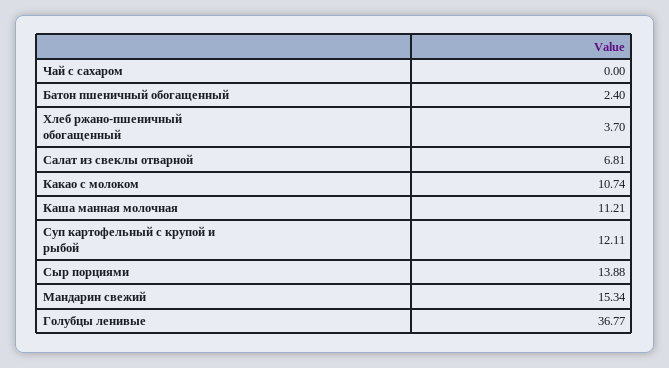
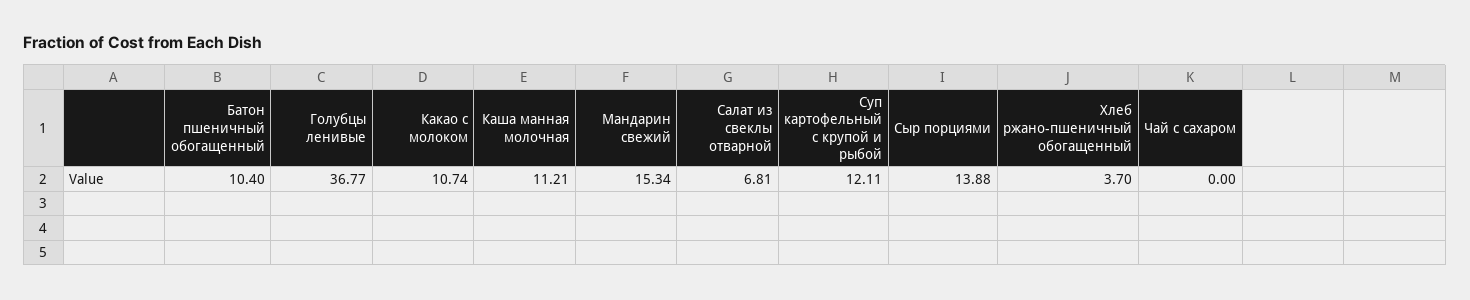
Батон пшеничный обогащенный: 2.4 -> 10.4

